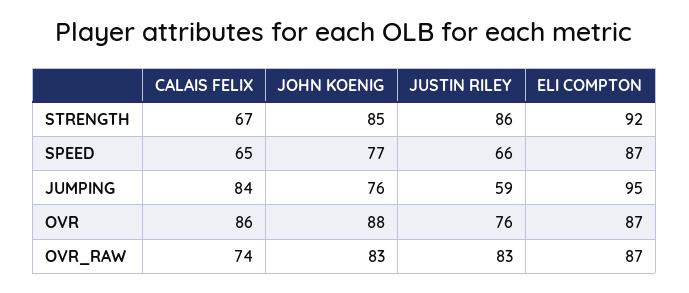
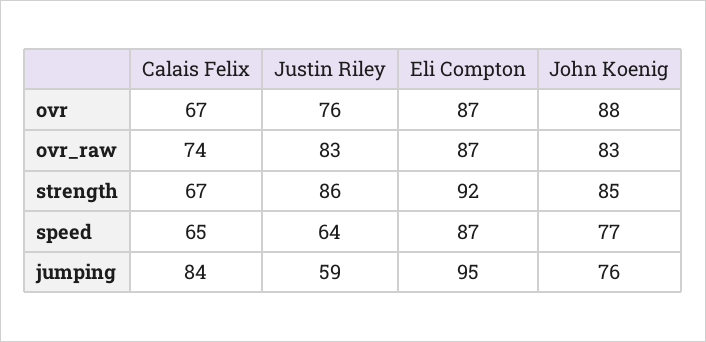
JUSTIN RILEY, SPEED: 66 -> 64
CALAIS FELIX, OVR: 86 -> 67

